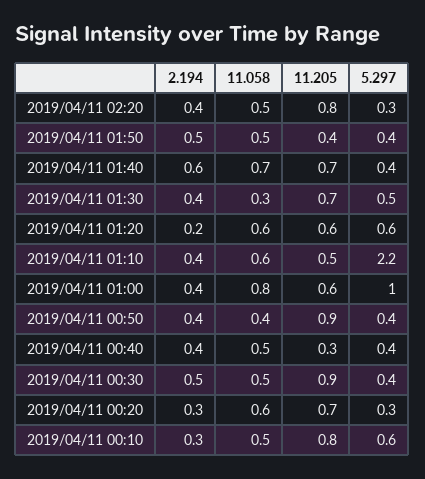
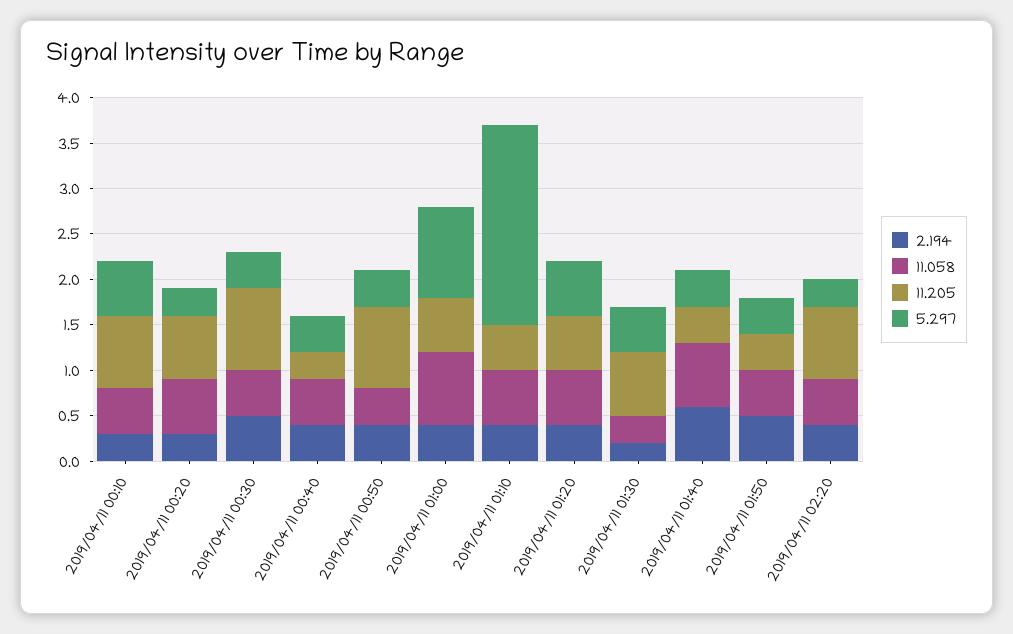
11.205, 2019/04/11 01:40: 0.7 -> 0.4
2.194, 2019/04/11 01:30: 0.4 -> 0.2
2.194, 2019/04/11 01:20: 0.2 -> 0.4

